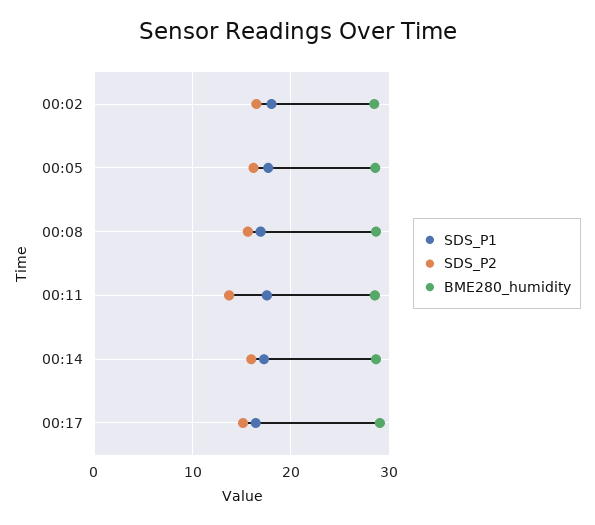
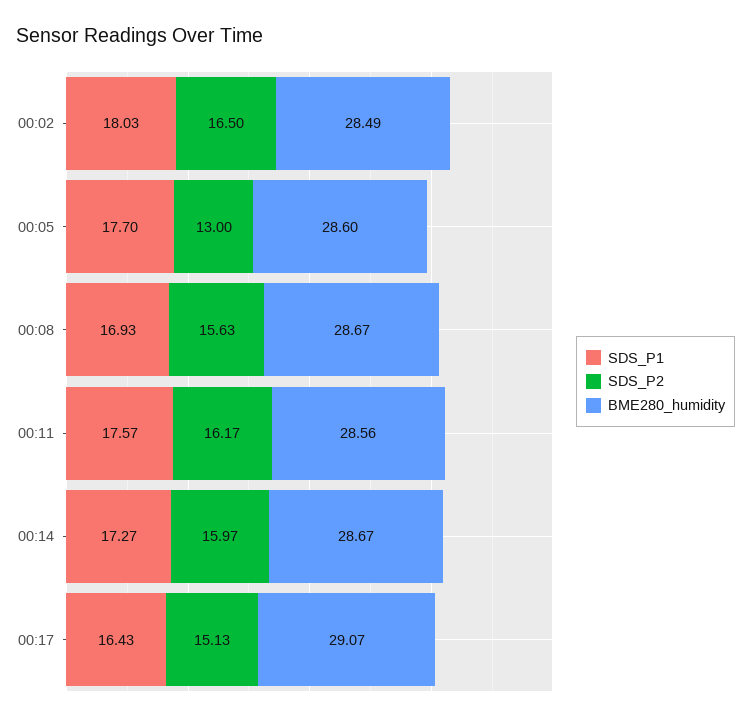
SDS_P2, 00:05: 16 -> 13
SDS_P2, 00:11: 14 -> 16.17

